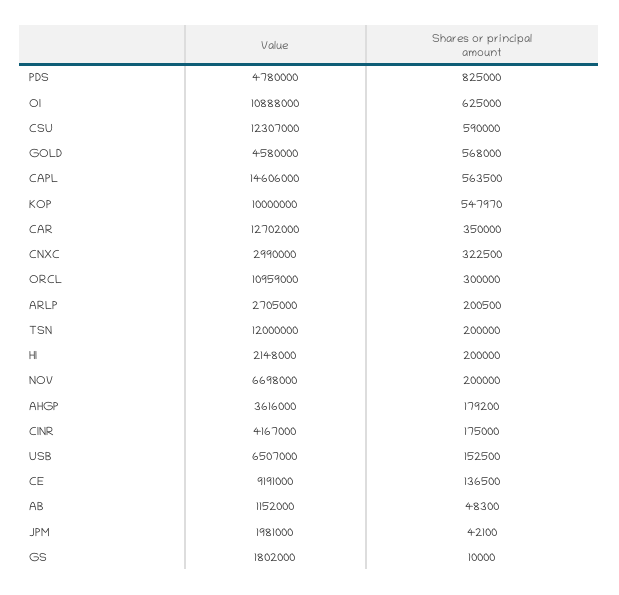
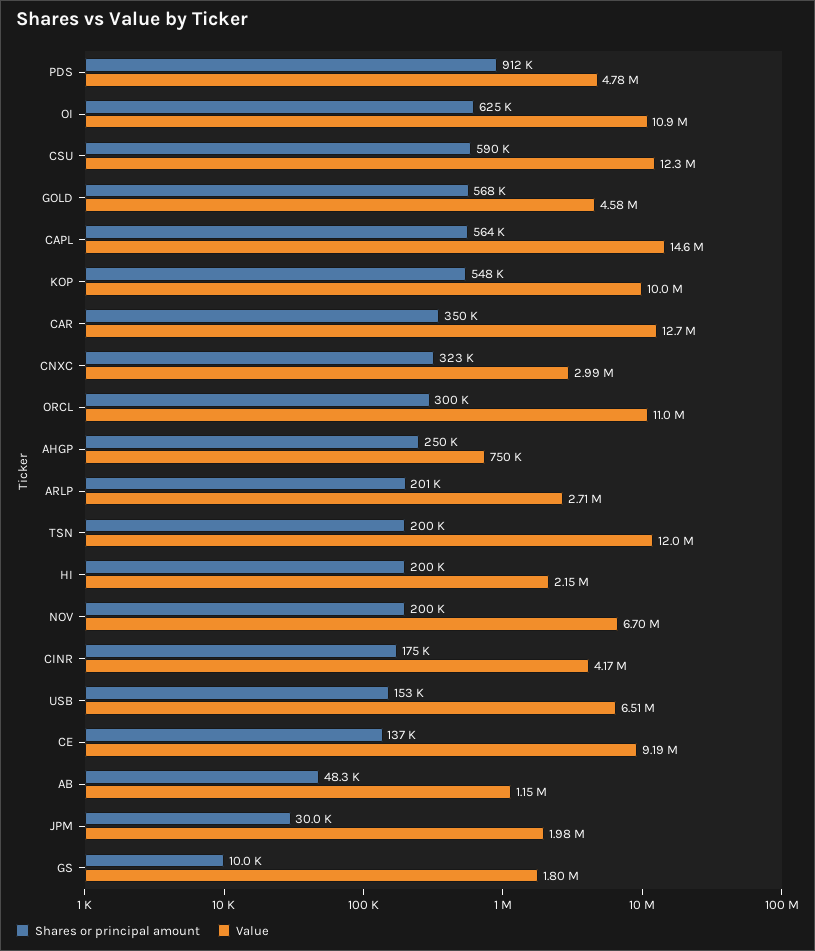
Shares or principal amount, PDS: 825000 -> 912000
Value, AHGP: 3616000 -> 750000
Shares or principal amount, AHGP: 179200 -> 250000
Shares or principal amount, JPM: 42100 -> 30000

